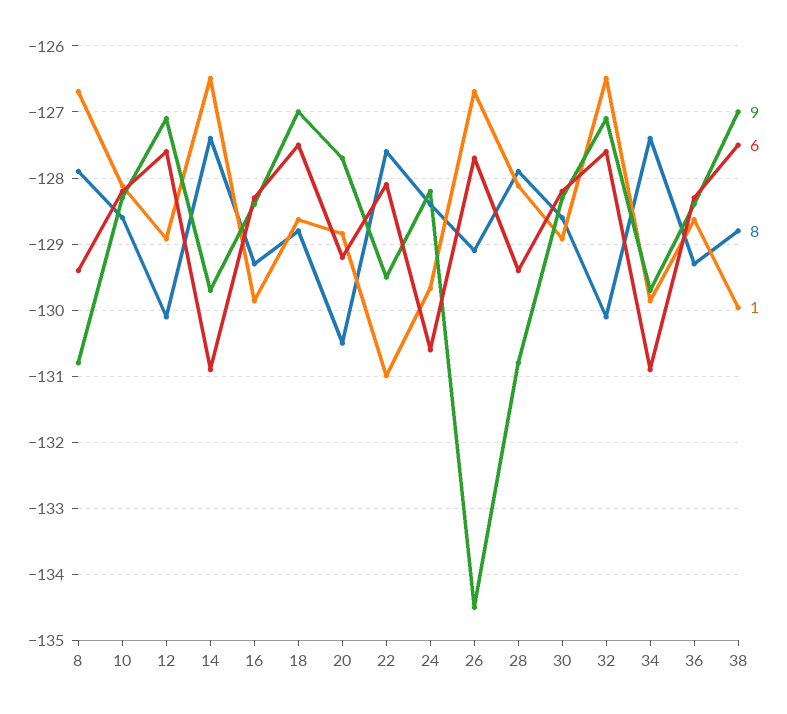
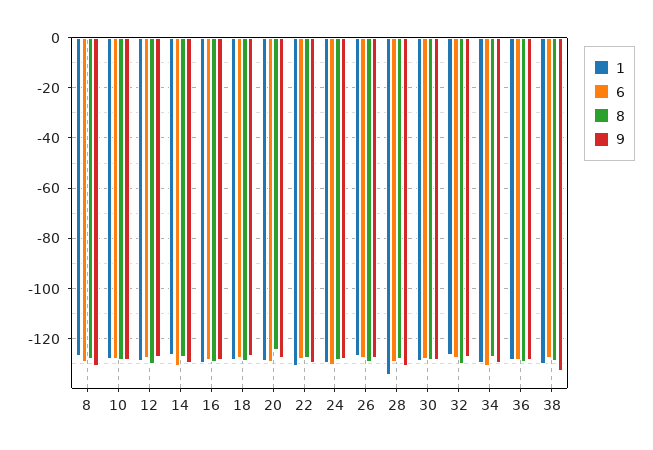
8, 20: -130.5 -> -125
9, 26: -134.5 -> -127.5
1, 28: -128.1 -> -135
9, 38: -127 -> -132.5

